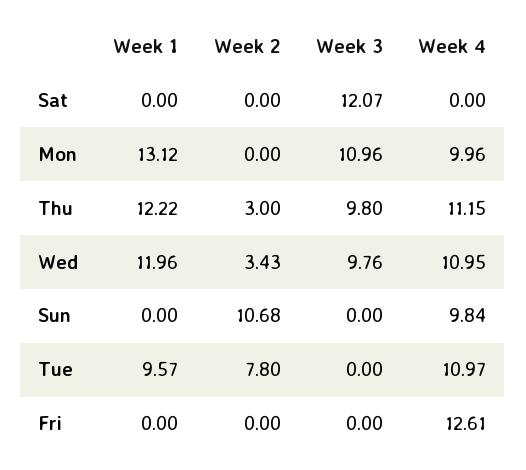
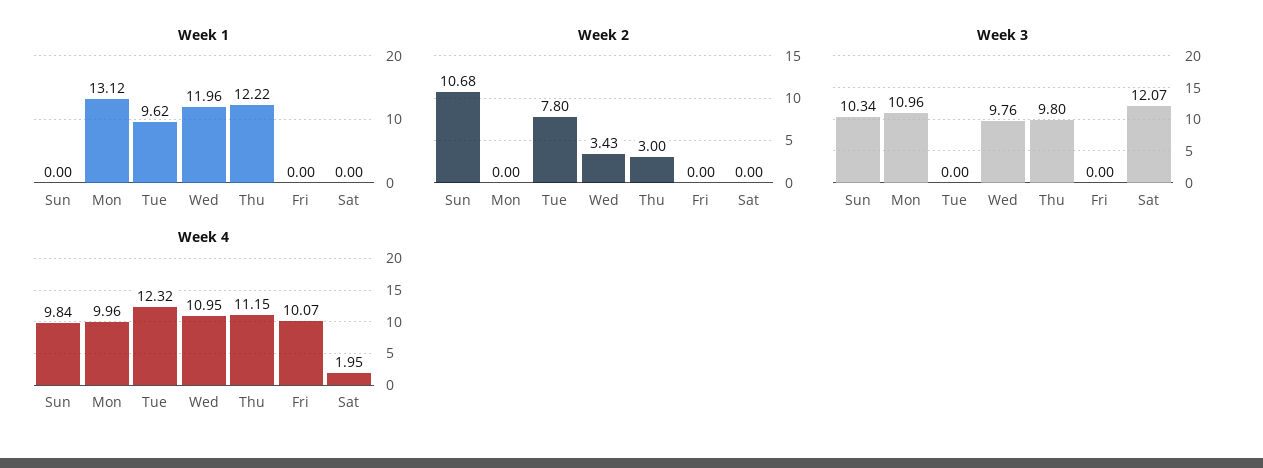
Week 4, Sat: 0 -> 1.95
Week 3, Sun: 0 -> 10.34
Week 1, Tue: 9.57 -> 9.62
Week 4, Tue: 10.97 -> 12.32
Week 4, Fri: 12.61 -> 10.07

